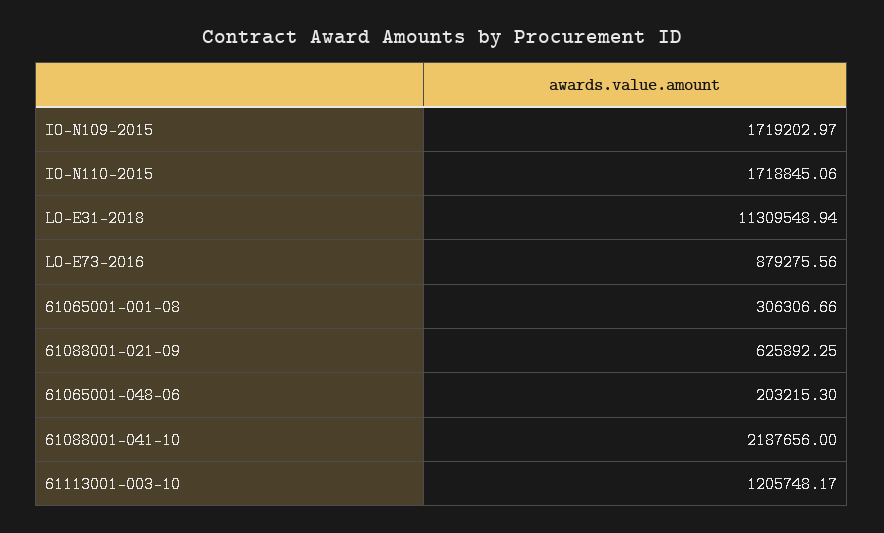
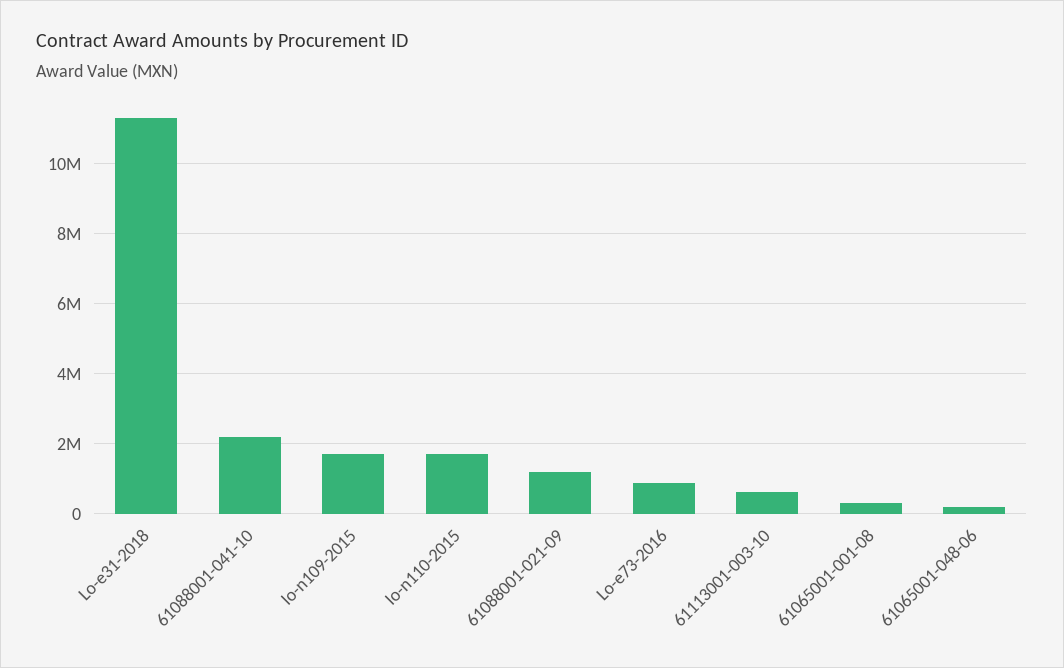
61088001-021-09: 625892.25 -> 1200000
61113001-003-10: 1205748.17 -> 600000

